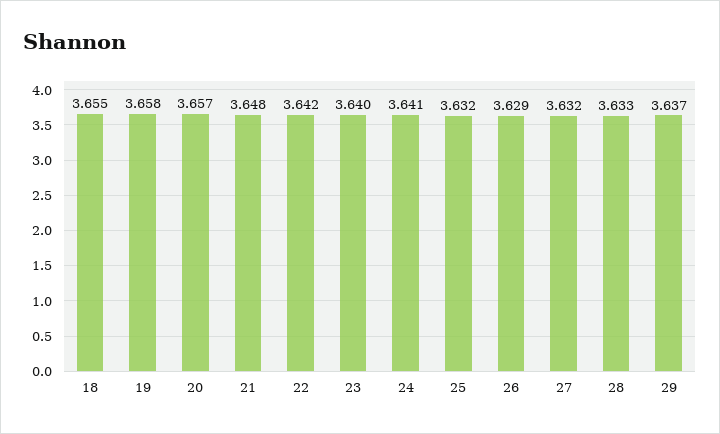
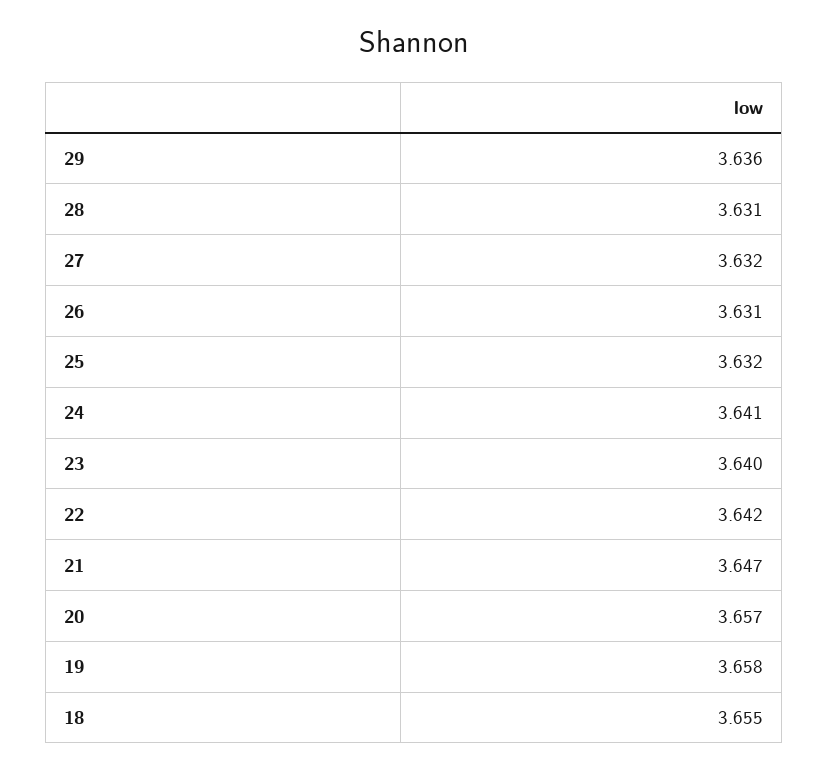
21: 3.648 -> 3.647
26: 3.629 -> 3.631
28: 3.633 -> 3.631
29: 3.637 -> 3.636

